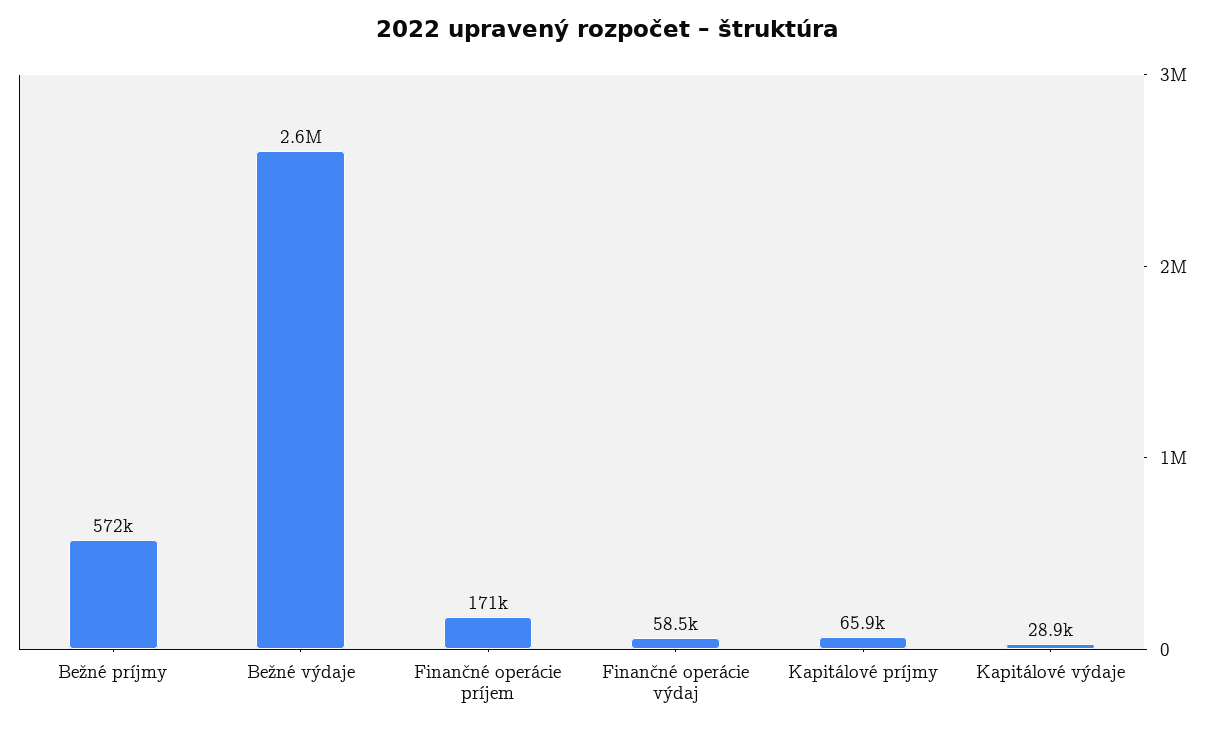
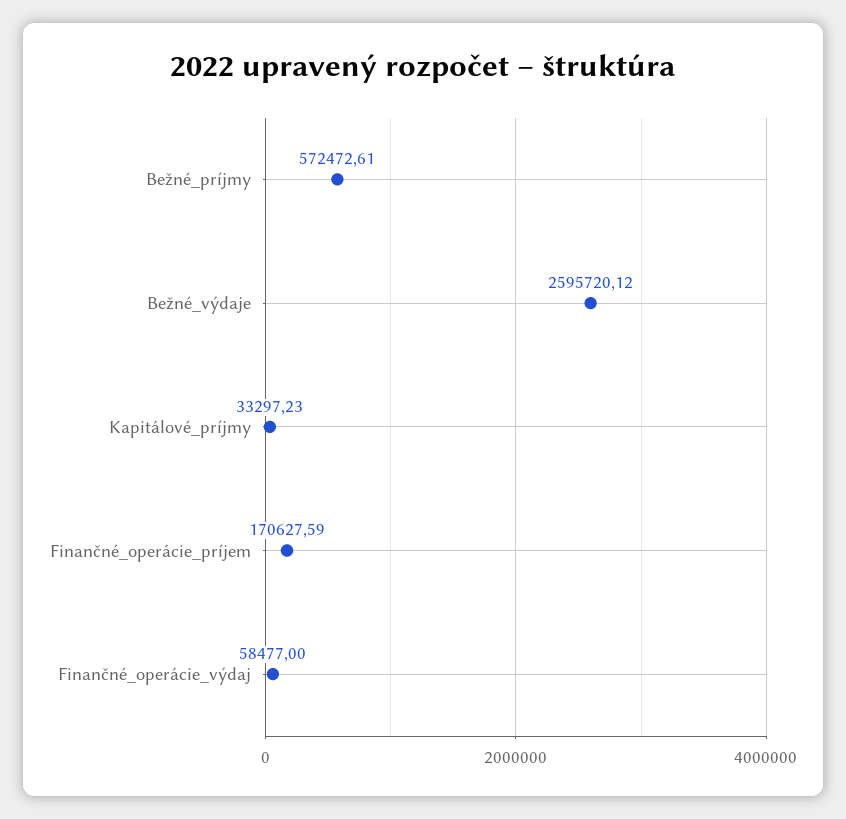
Kapitálové príjmy: 65900 -> 33297.23
Kapitálové výdaje: 28900 -> none

